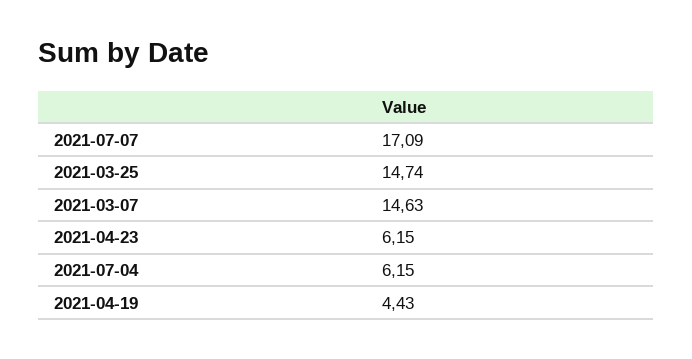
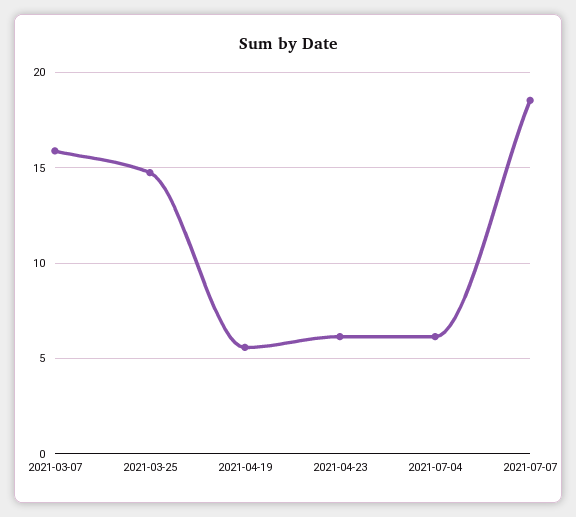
2021-07-07: 17.09 -> 18.5
2021-03-07: 14.63 -> 16
2021-04-19: 4.43 -> 5.5

